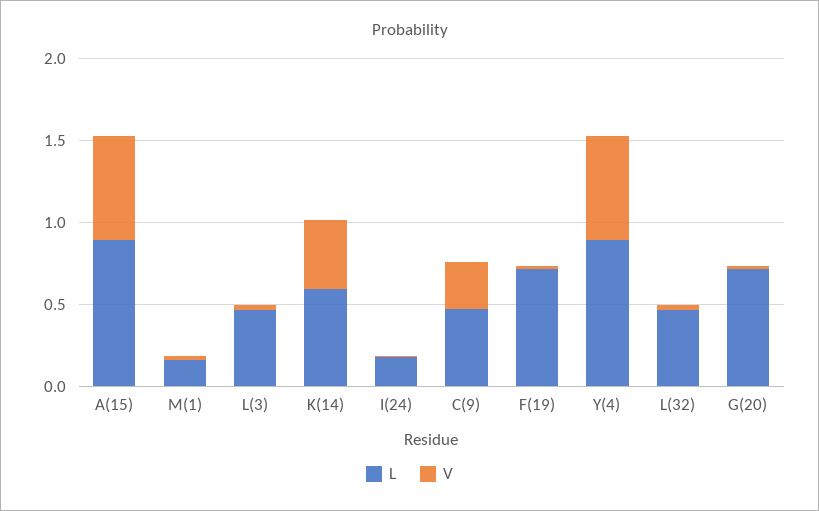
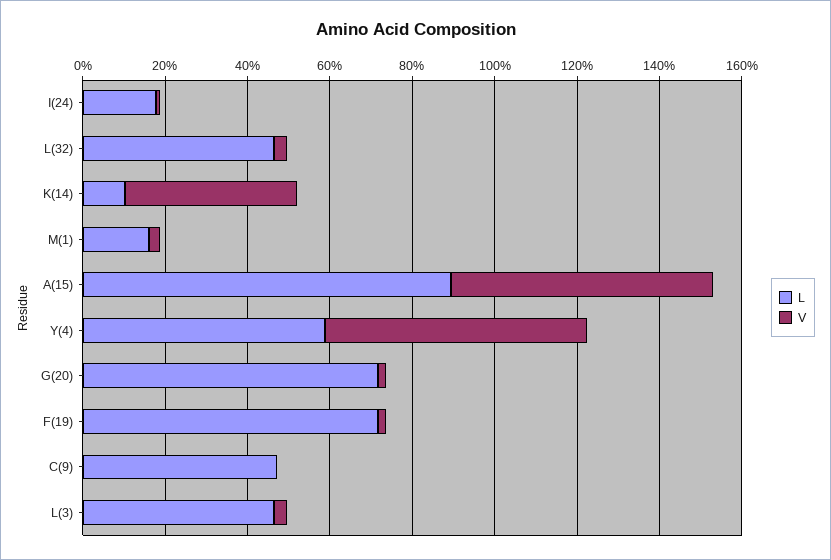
L, K(14): 0.6 -> 0.1
V, C(9): 0.3 -> 0
L, Y(4): 0.9 -> 0.6

